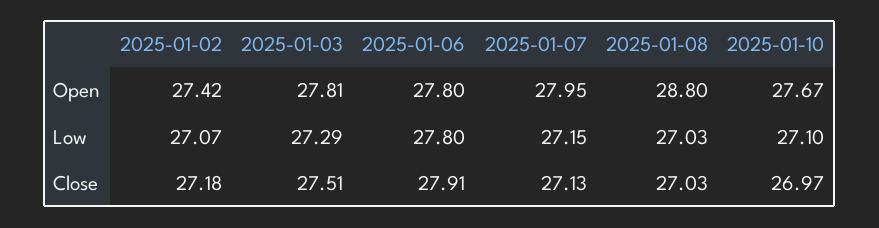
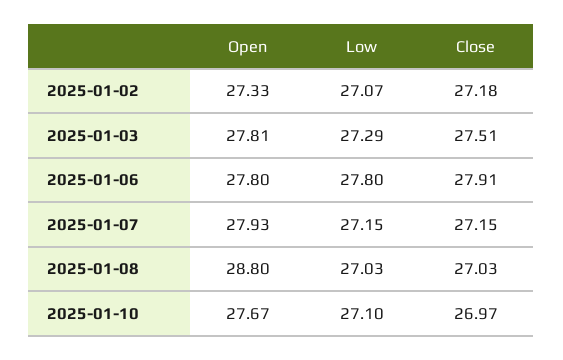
2025-01-02, Open: 27.42 -> 27.33
2025-01-07, Open: 27.95 -> 27.93
2025-01-07, Close: 27.13 -> 27.15

